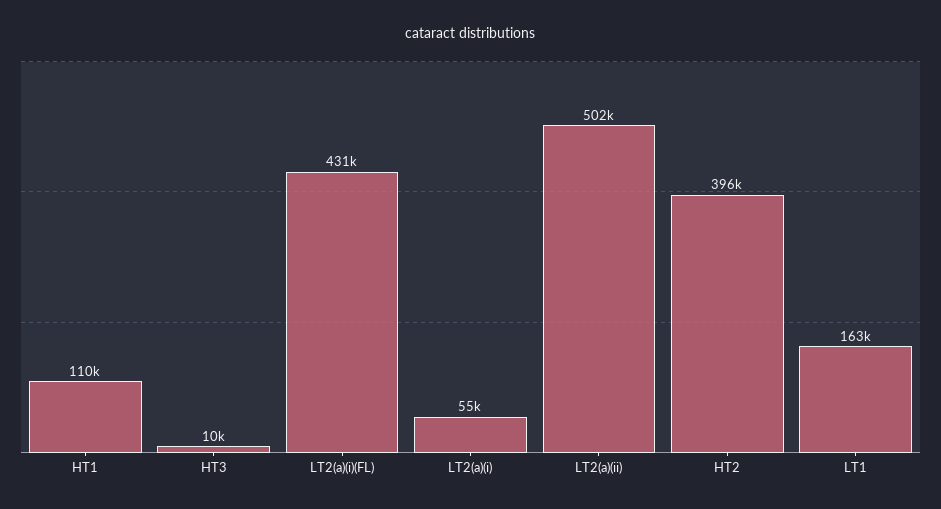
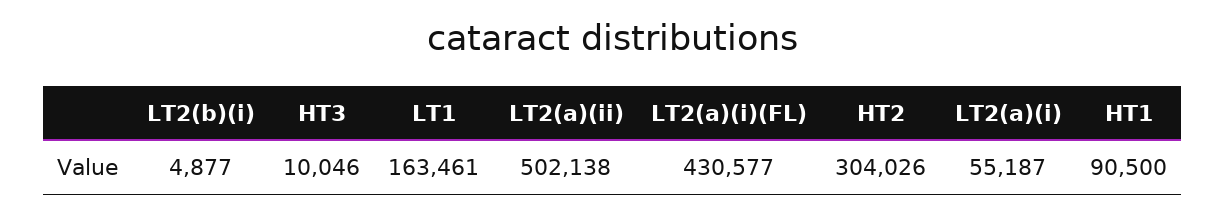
HT1: 110000 -> 90500
HT2: 396000 -> 304026
LT2(b)(i): none -> 4877

